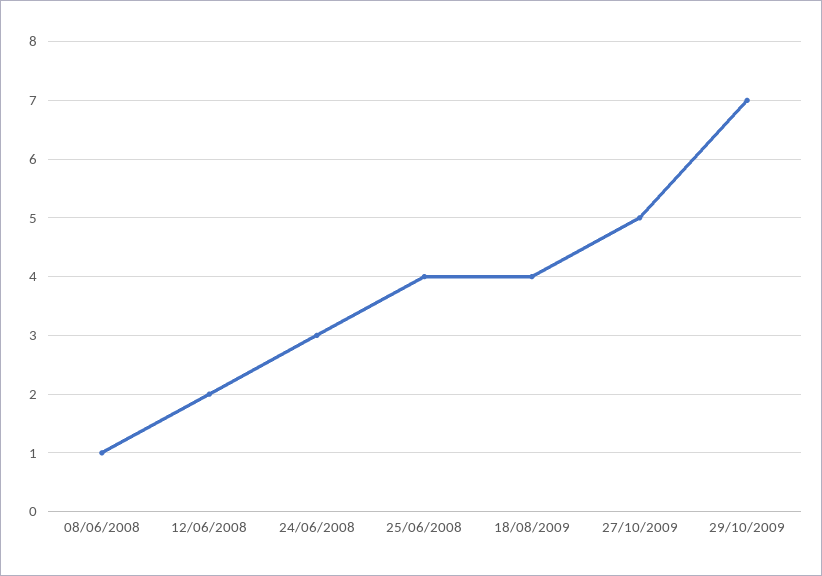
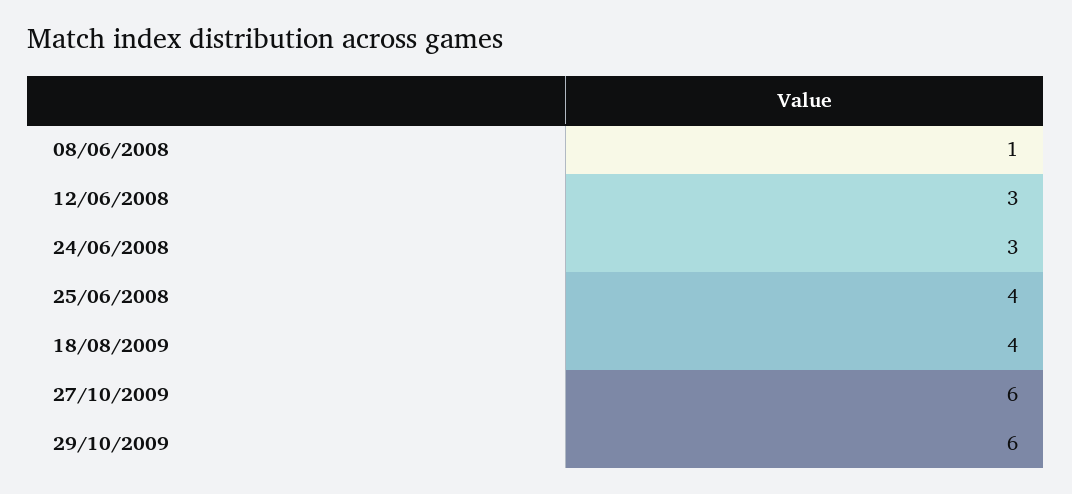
12/06/2008: 2 -> 3
27/10/2009: 5 -> 6
29/10/2009: 7 -> 6

